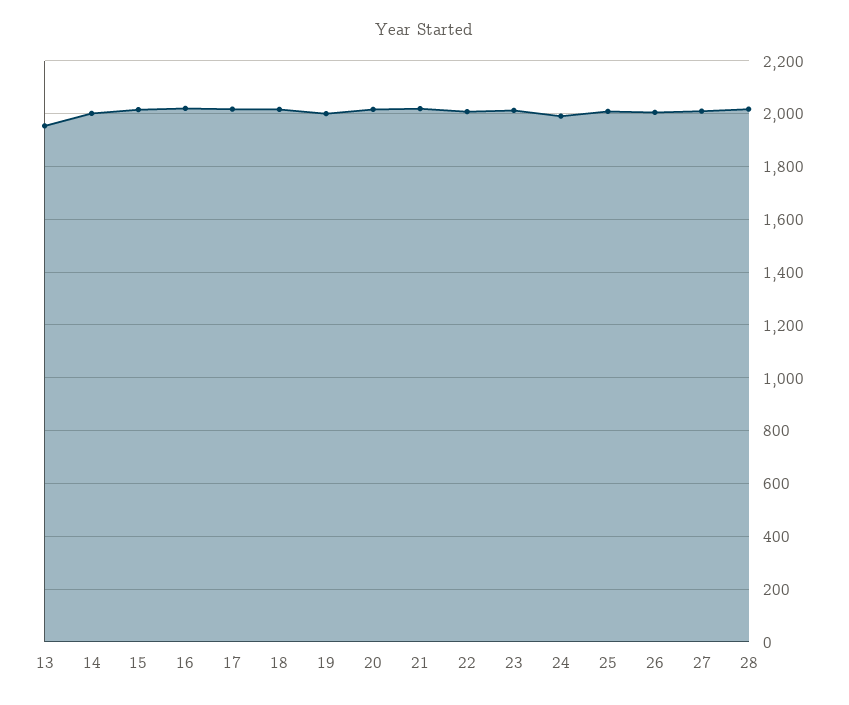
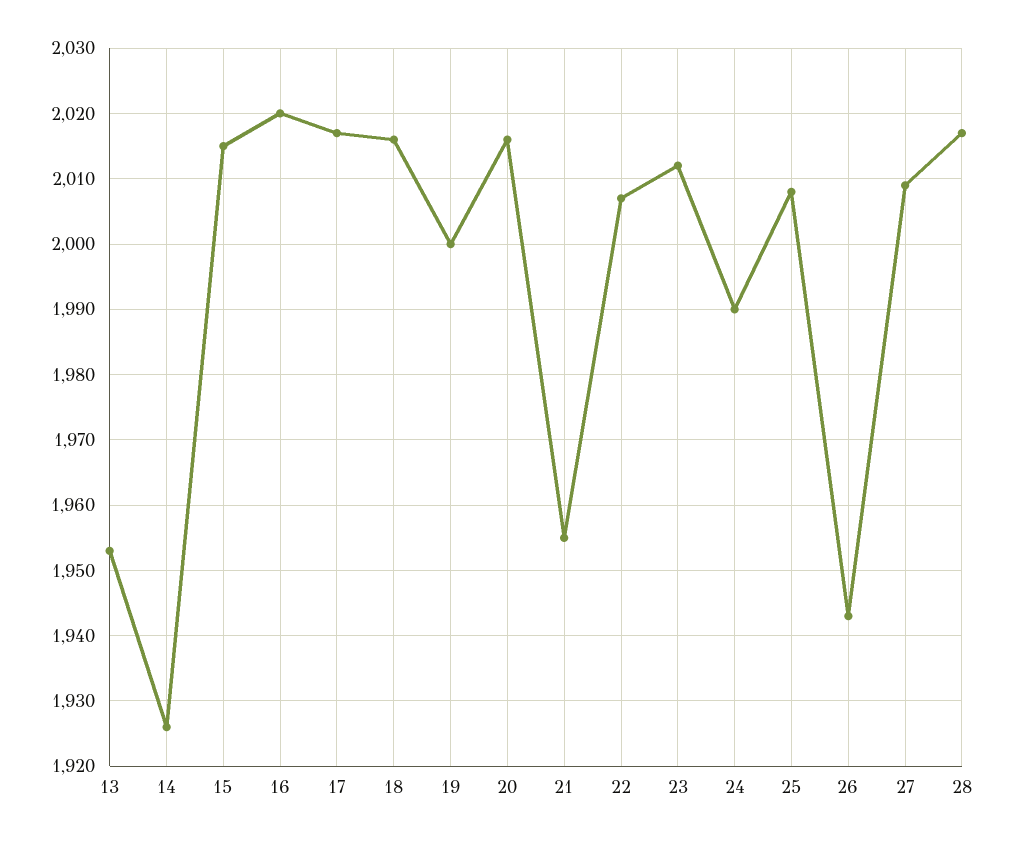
14: 2000 -> 1926
21: 2025 -> 1955
26: 2000 -> 1943

